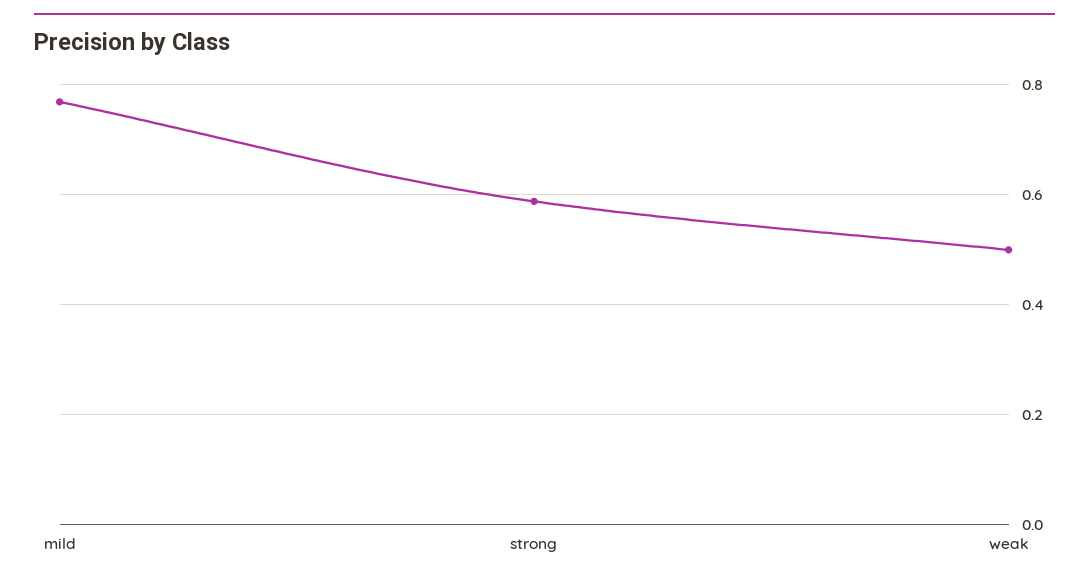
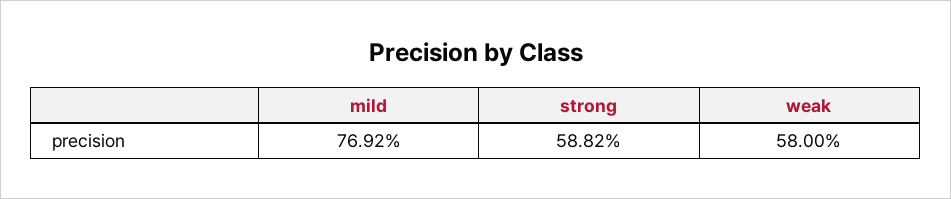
weak: 0.5 -> 0.58

